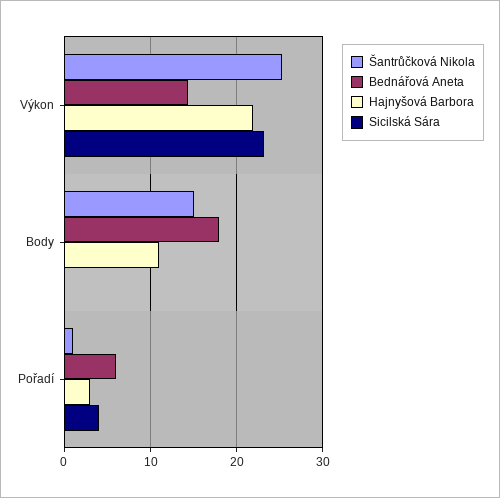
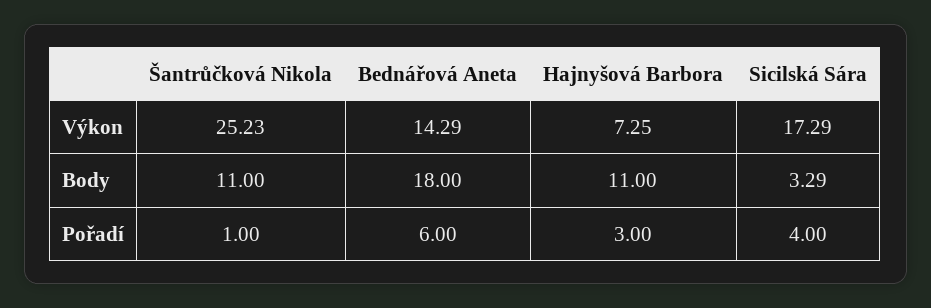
Hajnyšová Barbora, Výkon: 22 -> 7.25
Sicilská Sára, Výkon: 23 -> 17.29
Šantrůčková Nikola, Body: 15 -> 11
Sicilská Sára, Body: 0 -> 3.29

